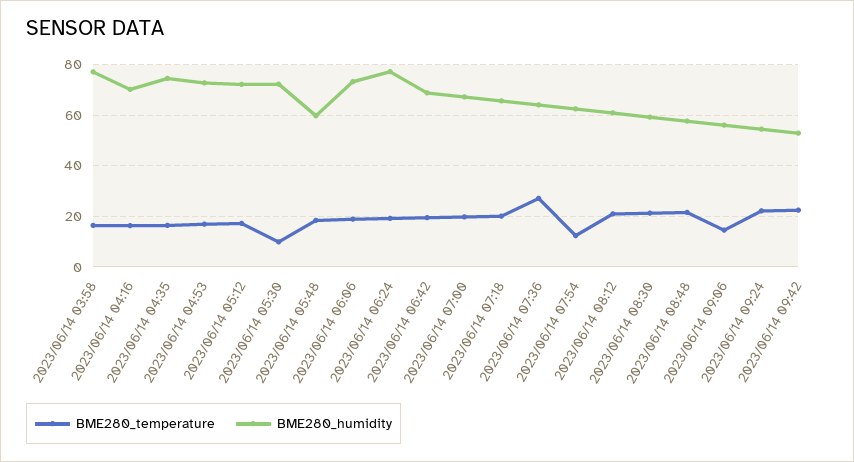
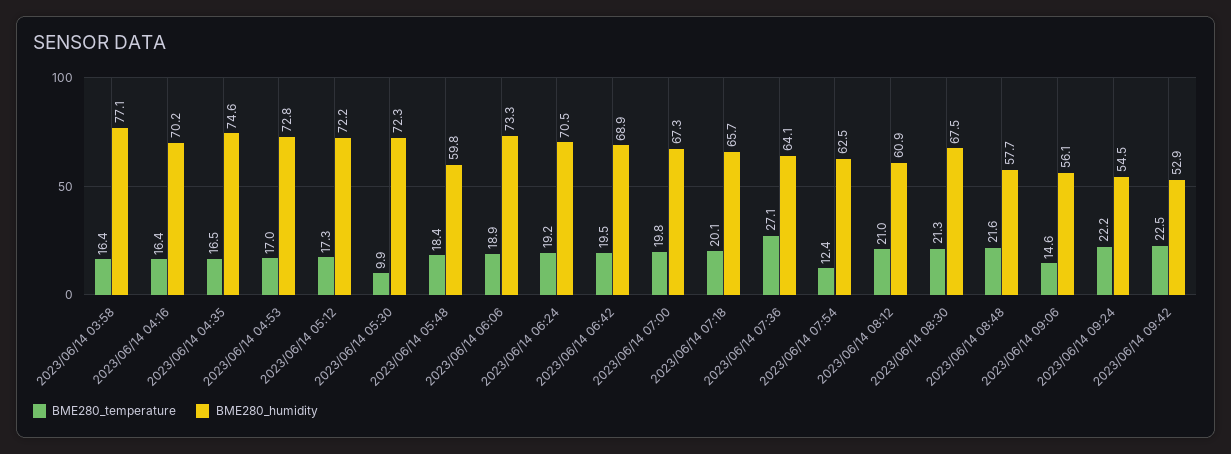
BME280_humidity, 2023/06/14 06:24: 77.5 -> 70.5
BME280_humidity, 2023/06/14 08:30: 60 -> 67.5

